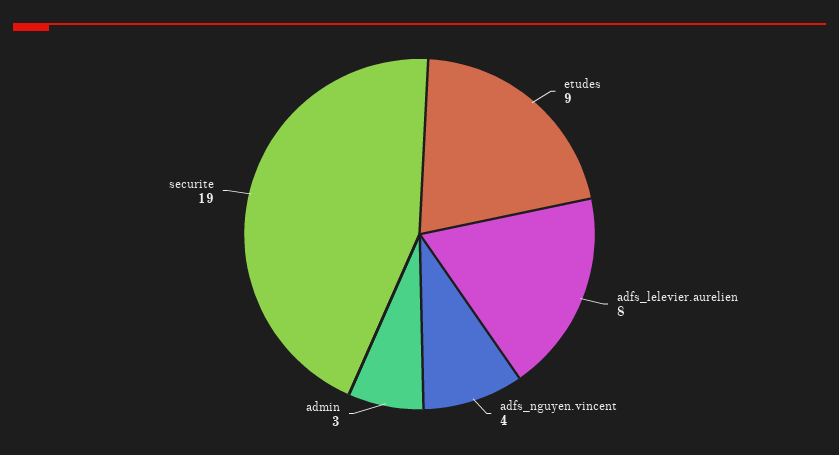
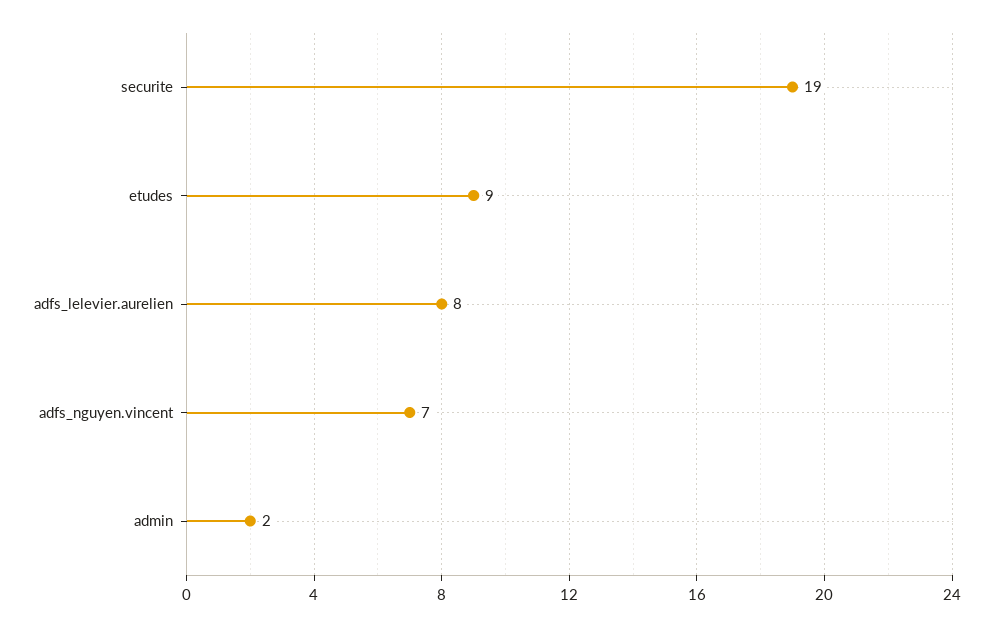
adfs_nguyen.vincent: 4 -> 7
admin: 3 -> 2

